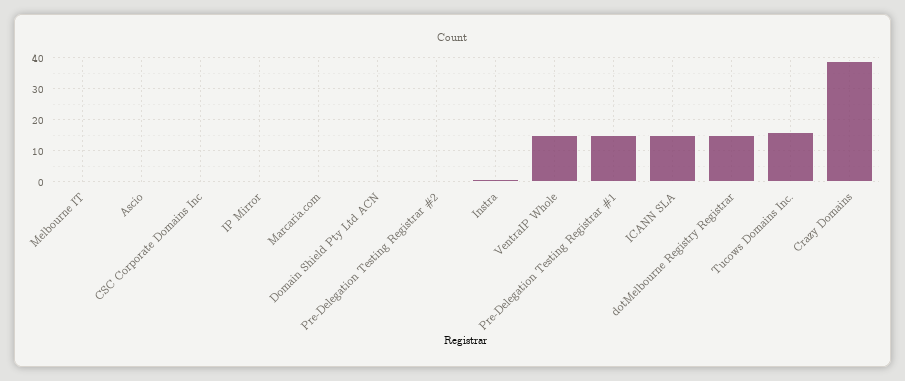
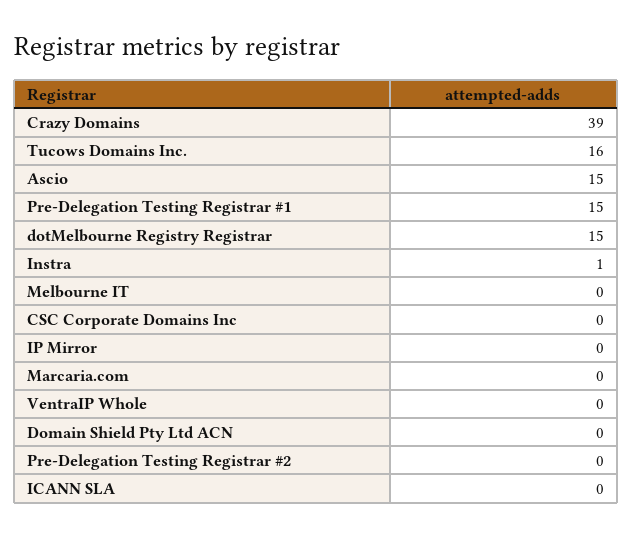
Ascio: 0 -> 15
VentraIP Whole: 15 -> 0
ICANN SLA: 15 -> 0

